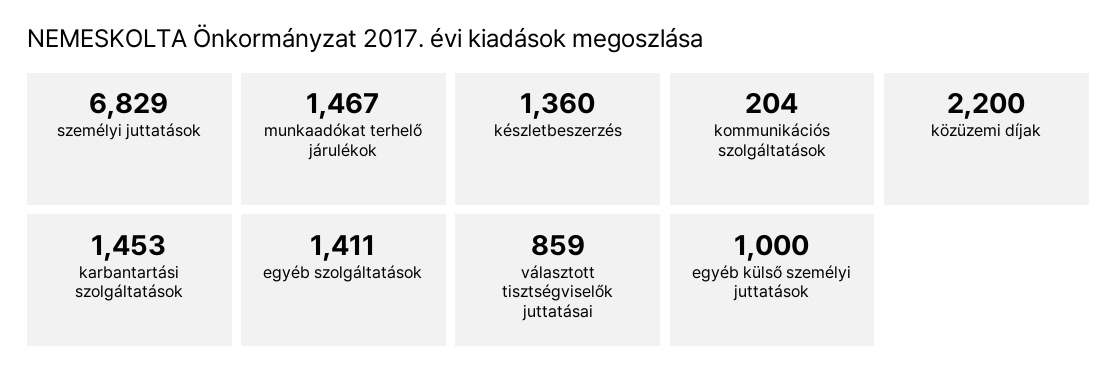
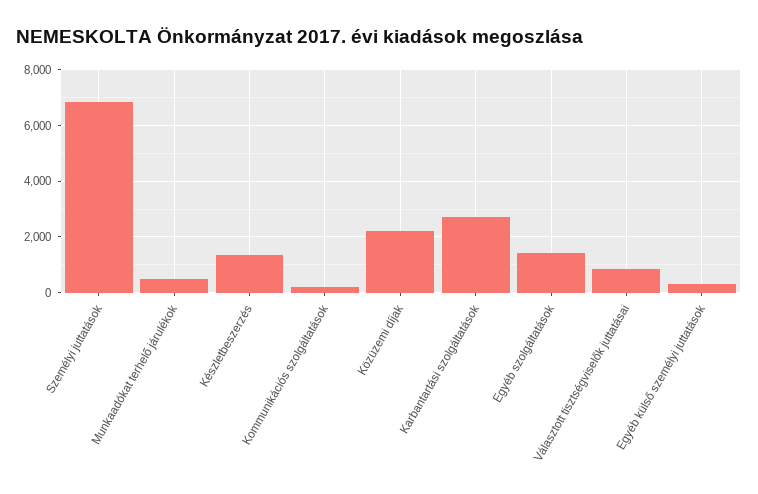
munkaadókat terhelő járulékok: 1467 -> 500
karbantartási szolgáltatások: 1453 -> 2750
egyéb külső személyi juttatások: 1000 -> 250

